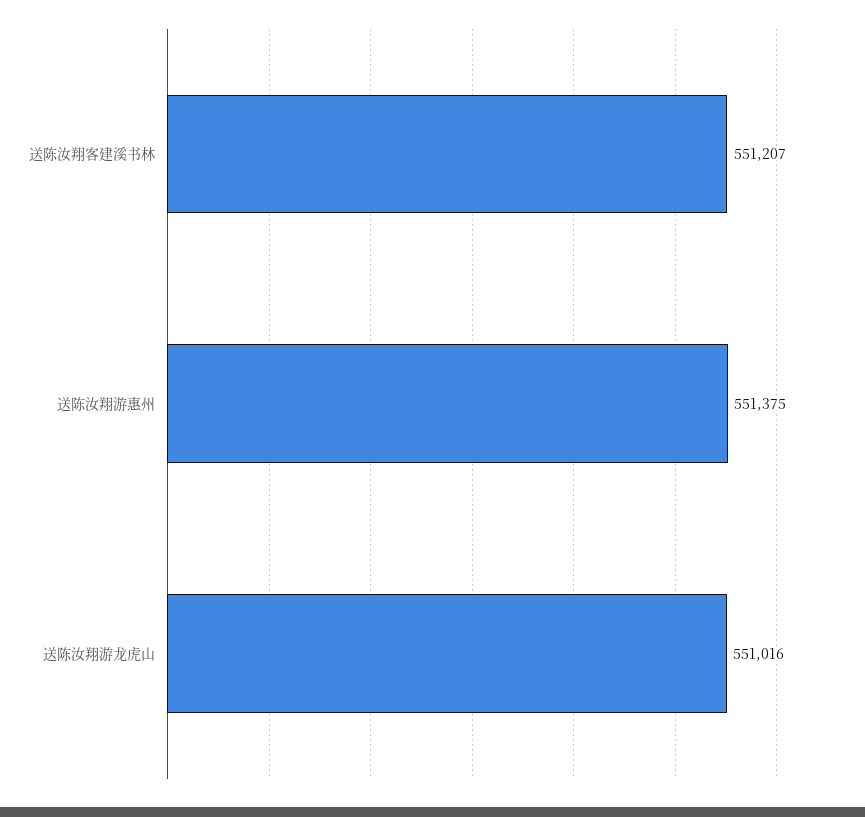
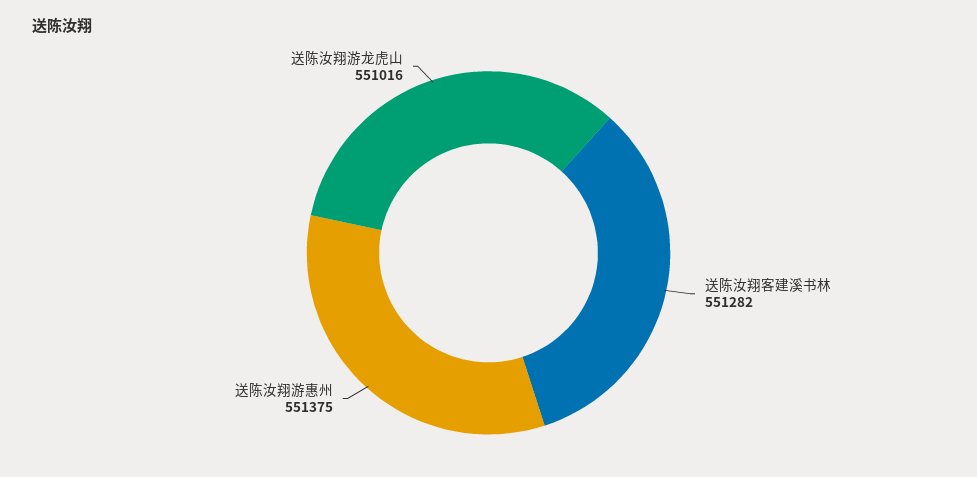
送陈汝翔客建溪书林: 551207 -> 551282

